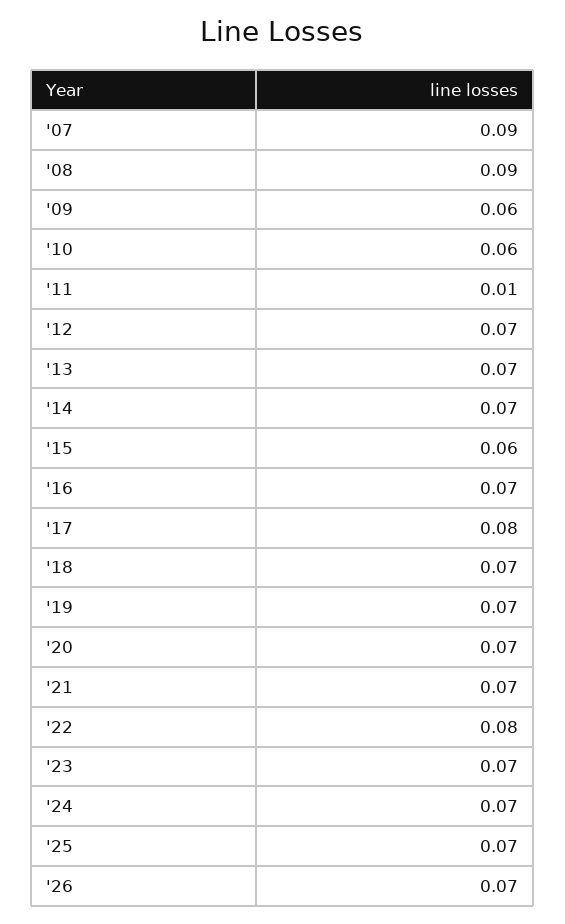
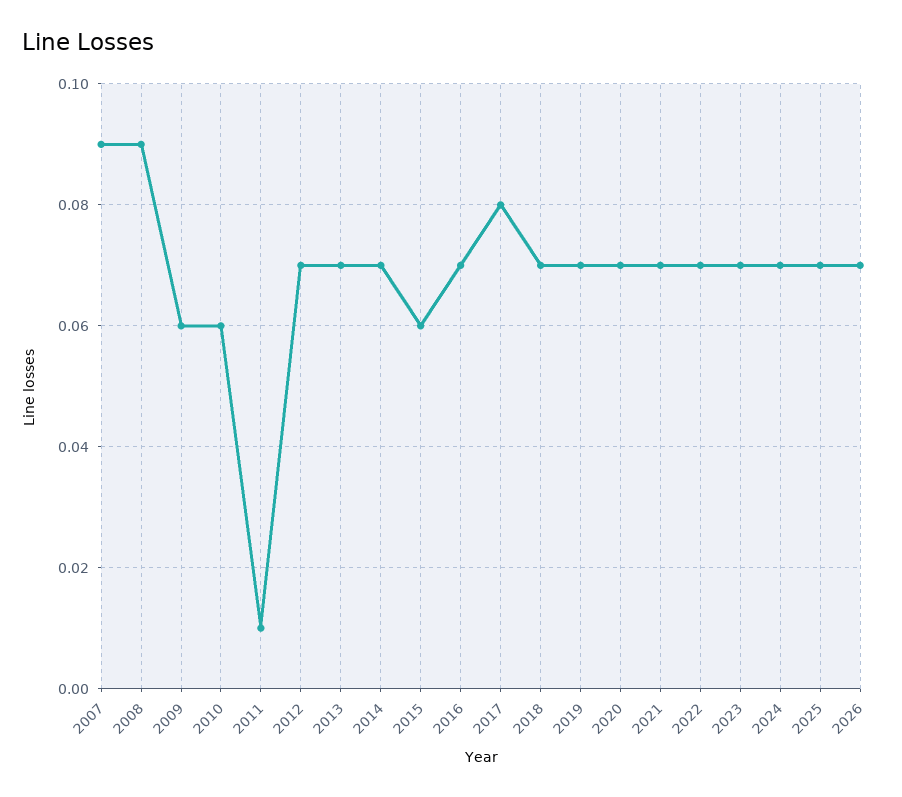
'22: 0.08 -> 0.07

